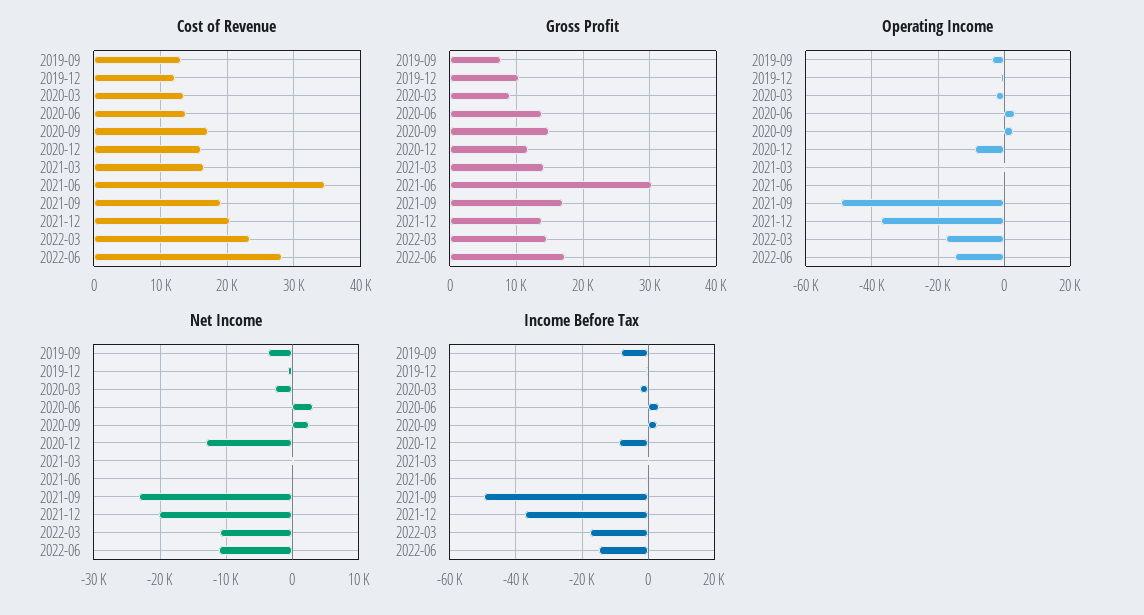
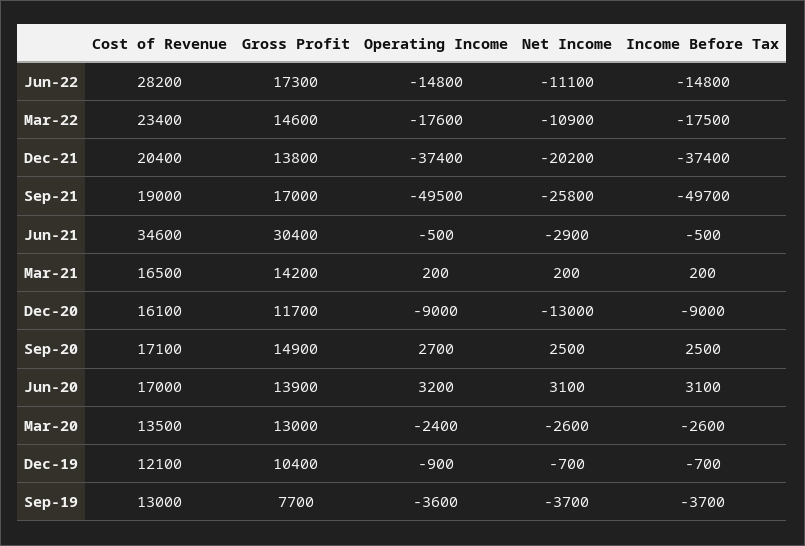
Cost of Revenue, 2020-06: 14000 -> 17000
Gross Profit, 2020-03: 9000 -> 13000
Net Income, 2021-06: 0 -> -2900
Net Income, 2021-09: -23000 -> -25800
Income Before Tax, 2019-09: -8000 -> -3700

